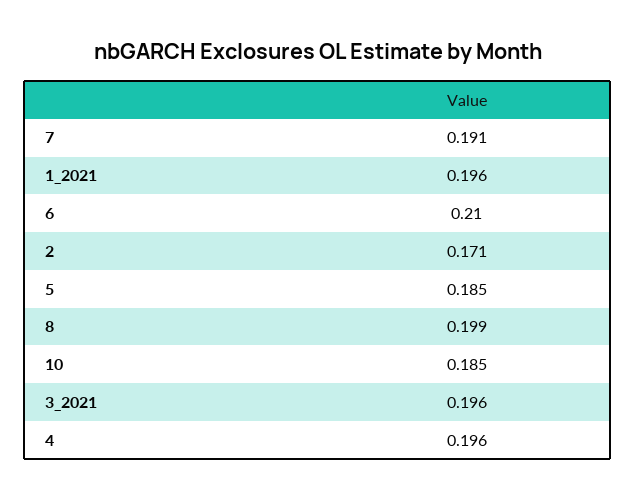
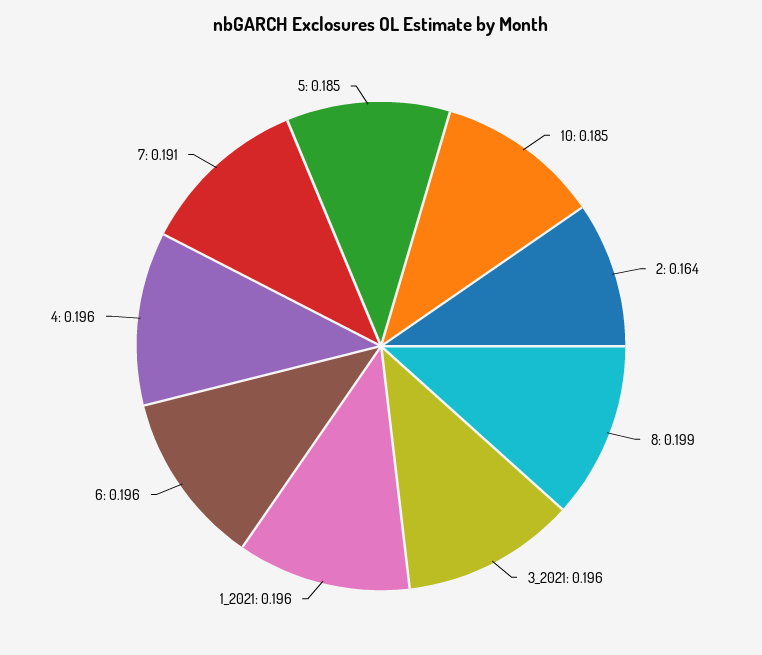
6: 0.21 -> 0.196
2: 0.171 -> 0.164

